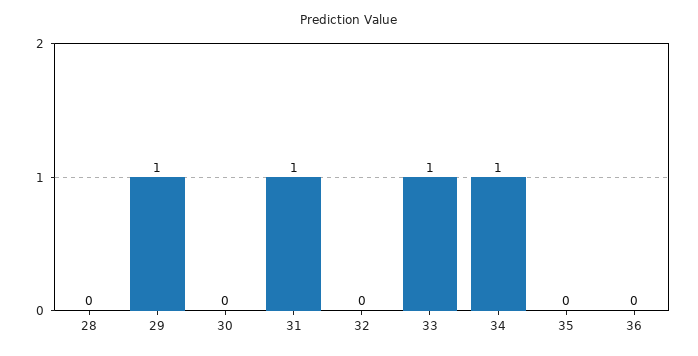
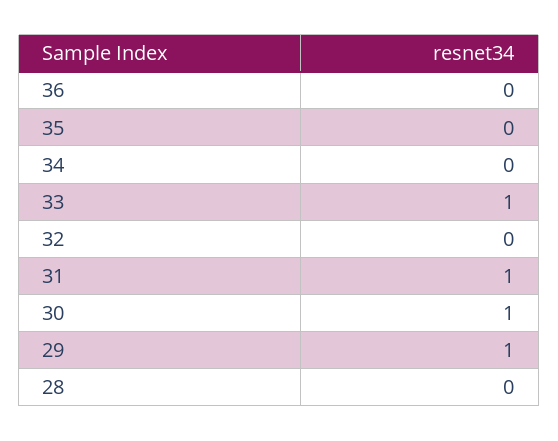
30: 0 -> 1
34: 1 -> 0

